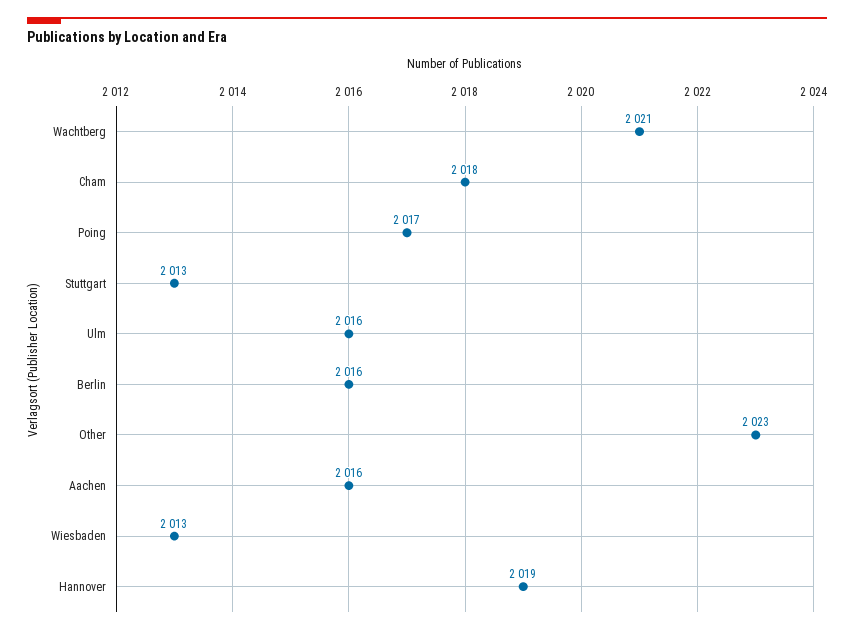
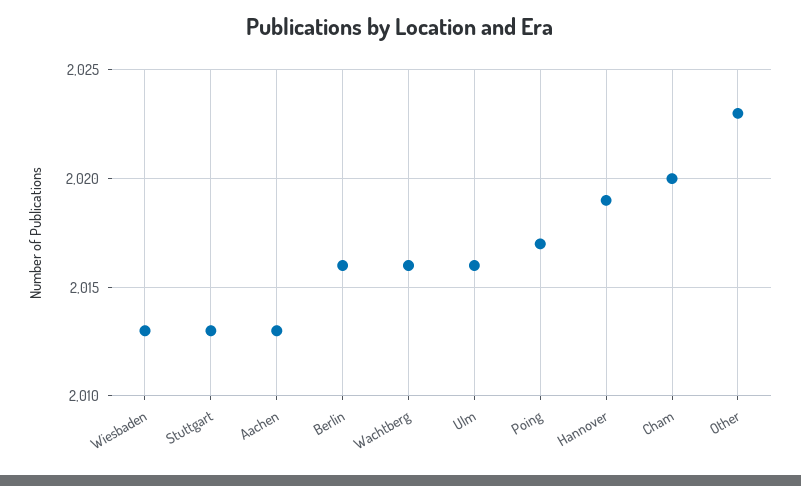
Wachtberg: 2021 -> 2016
Cham: 2018 -> 2020
Aachen: 2016 -> 2013

